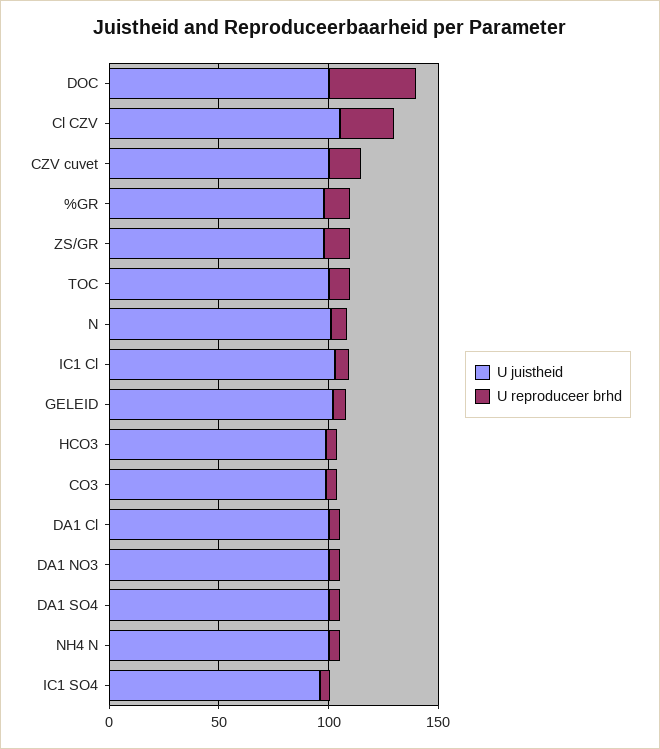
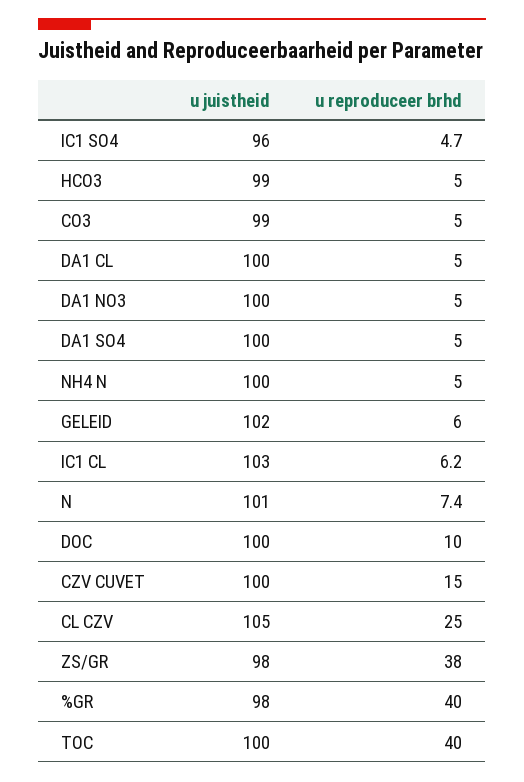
U reproduceer brhd, DOC: 40 -> 10
U reproduceer brhd, %GR: 10 -> 40
U reproduceer brhd, ZS/GR: 10 -> 38
U reproduceer brhd, TOC: 10 -> 40

